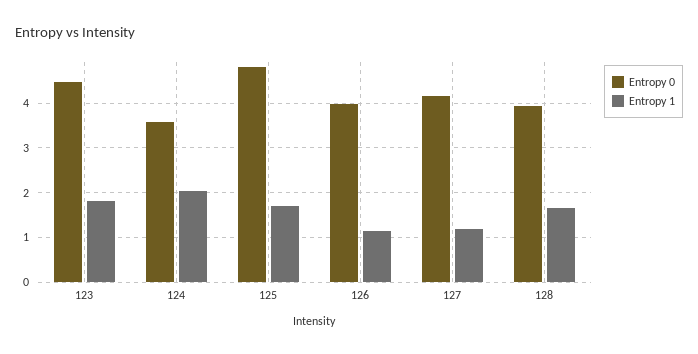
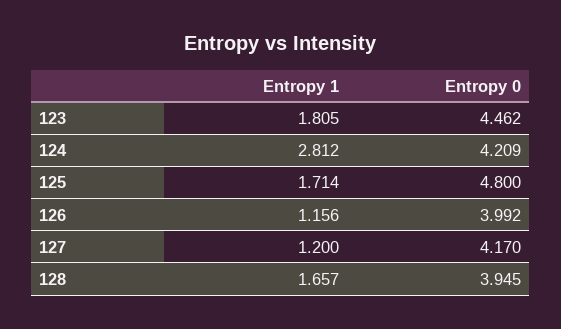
Entropy 0, 124: 3.6 -> 4.209
Entropy 1, 124: 2 -> 2.812

